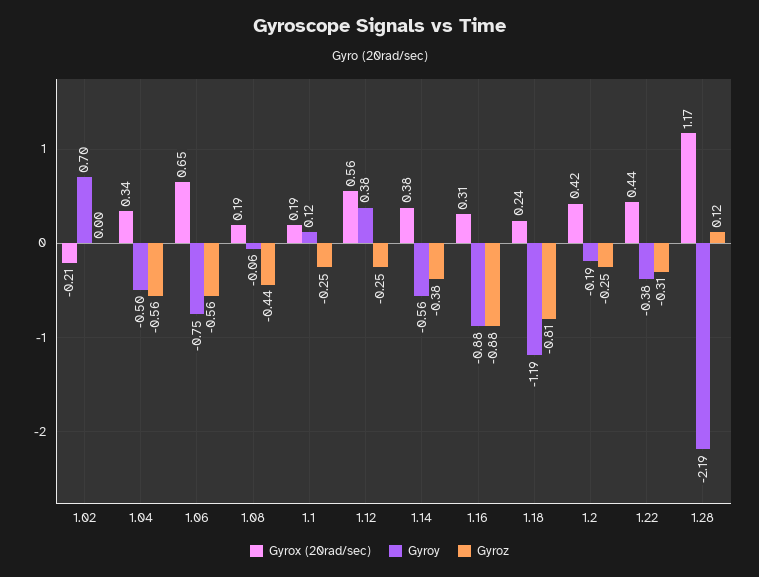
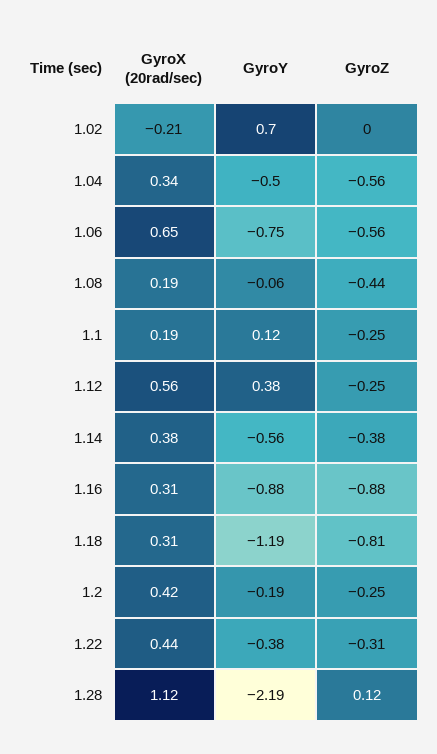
Gyrox (20rad/sec), 1.18: 0.24 -> 0.31
Gyrox (20rad/sec), 1.28: 1.17 -> 1.12

